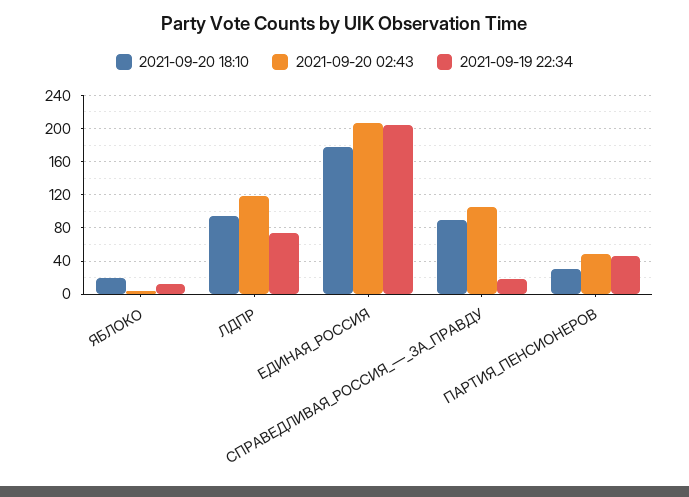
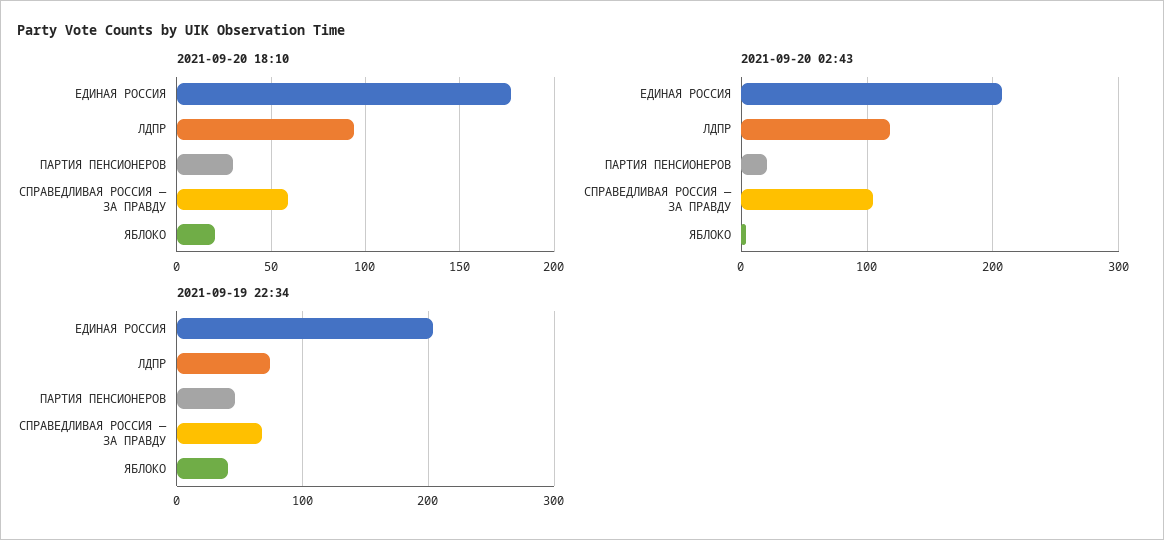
2021-09-19 22:34, ЯБЛОКО: 10 -> 40
2021-09-20 18:10, СПРАВЕДЛИВАЯ_РОССИЯ_—_ЗА_ПРАВДУ: 90 -> 60
2021-09-19 22:34, СПРАВЕДЛИВАЯ_РОССИЯ_—_ЗА_ПРАВДУ: 20 -> 70
2021-09-20 02:43, ПАРТИЯ_ПЕНСИОНЕРОВ: 50 -> 20

